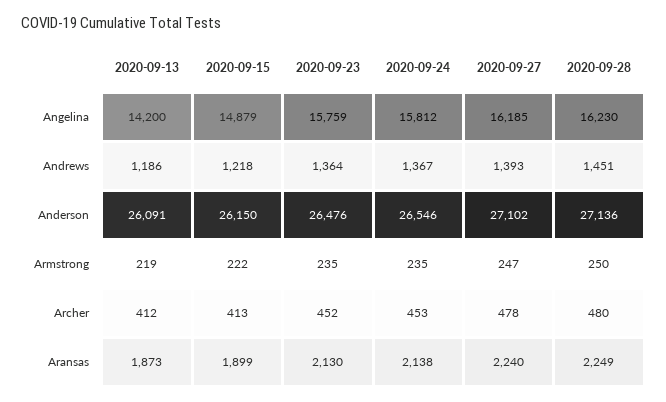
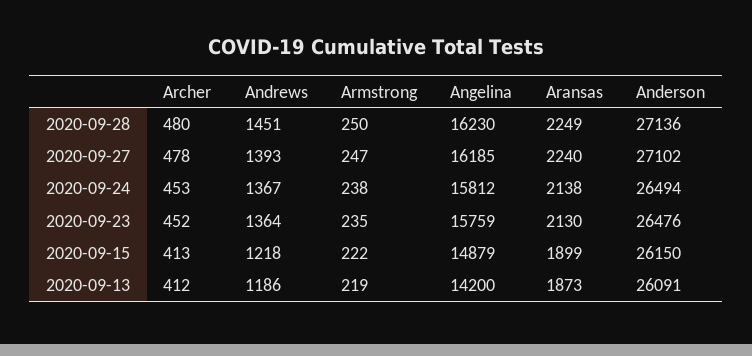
2020-09-24, Anderson: 26546 -> 26494
2020-09-24, Armstrong: 235 -> 238

